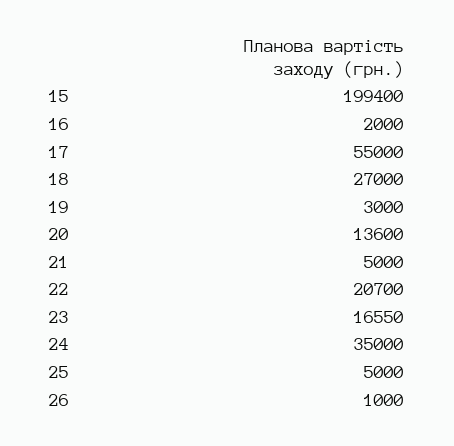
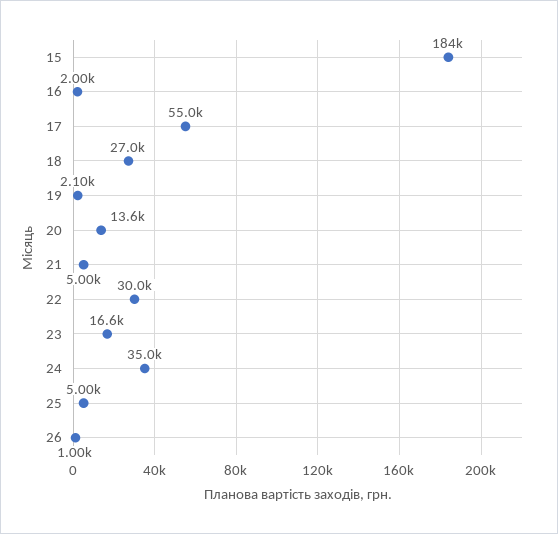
15: 199400 -> 184000
19: 3000 -> 2100
22: 20700 -> 30000

